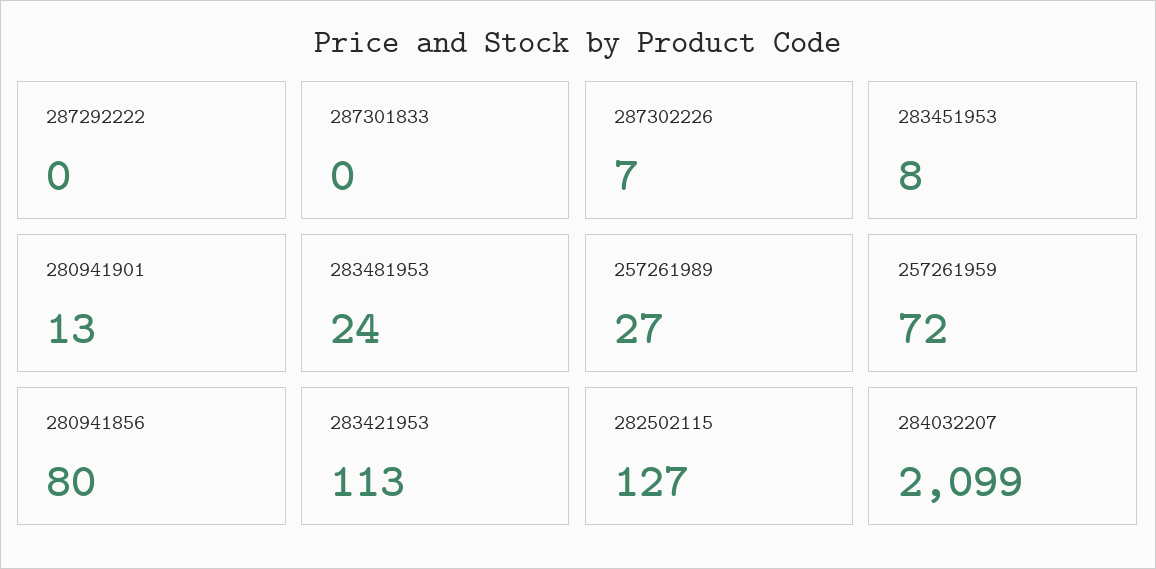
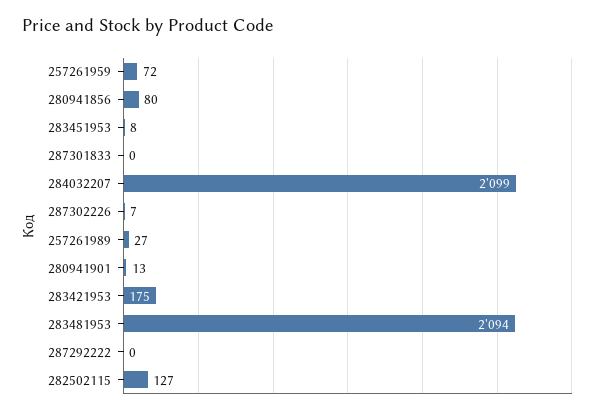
283481953: 24 -> 2094
283421953: 113 -> 175

